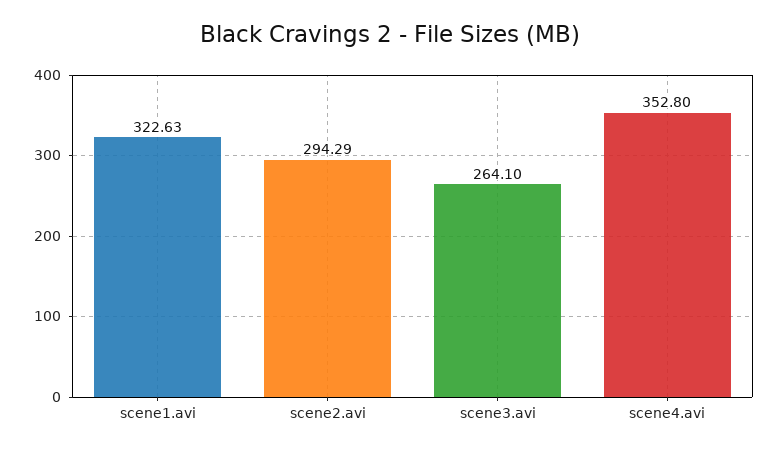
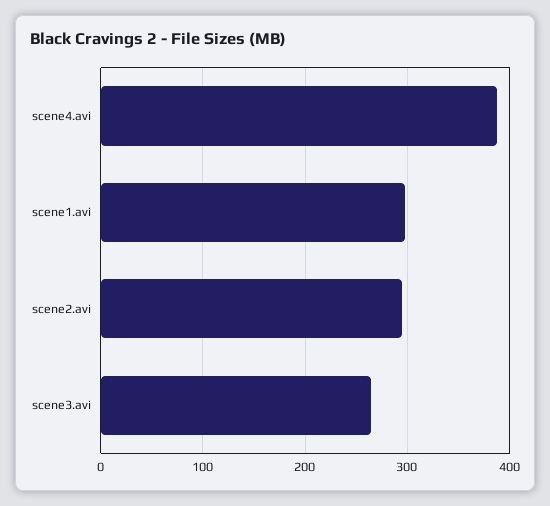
scene1.avi: 322.63 -> 300
scene4.avi: 352.8 -> 390

